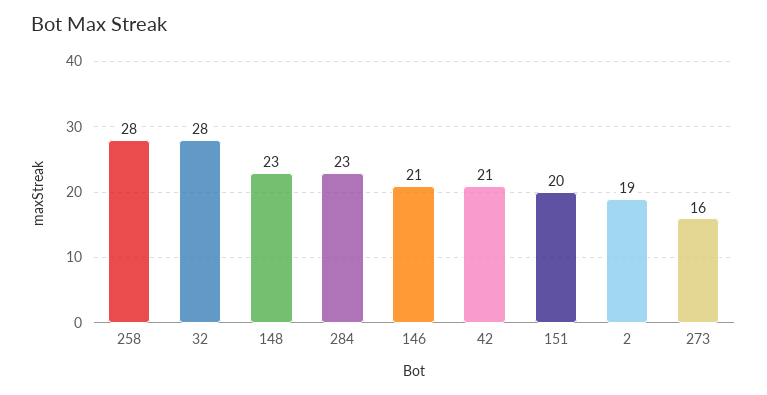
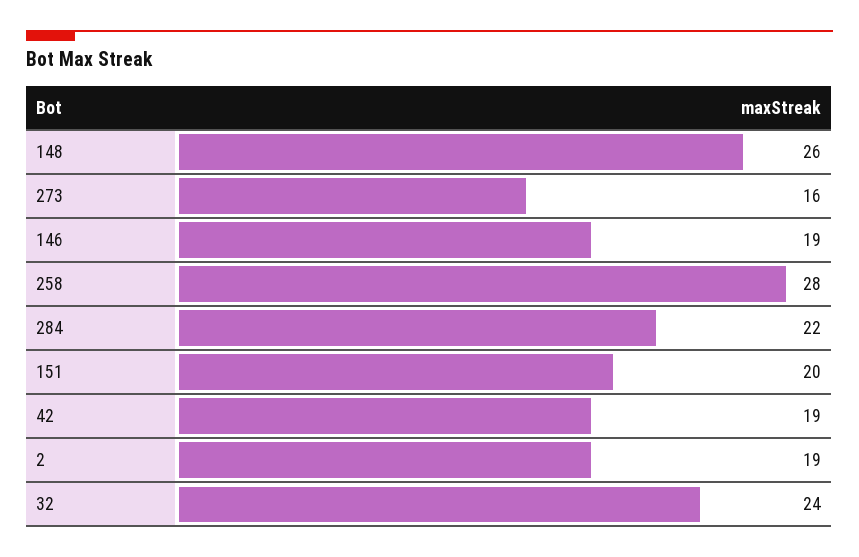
32: 28 -> 24
148: 23 -> 26
284: 23 -> 22
146: 21 -> 19
42: 21 -> 19

